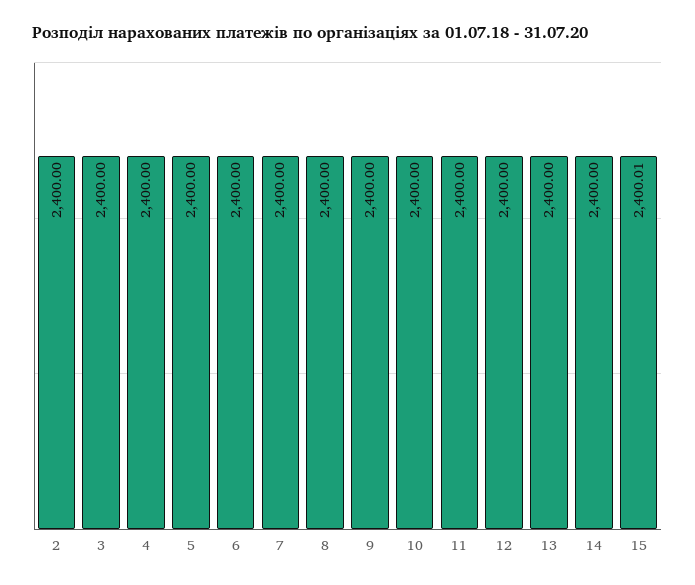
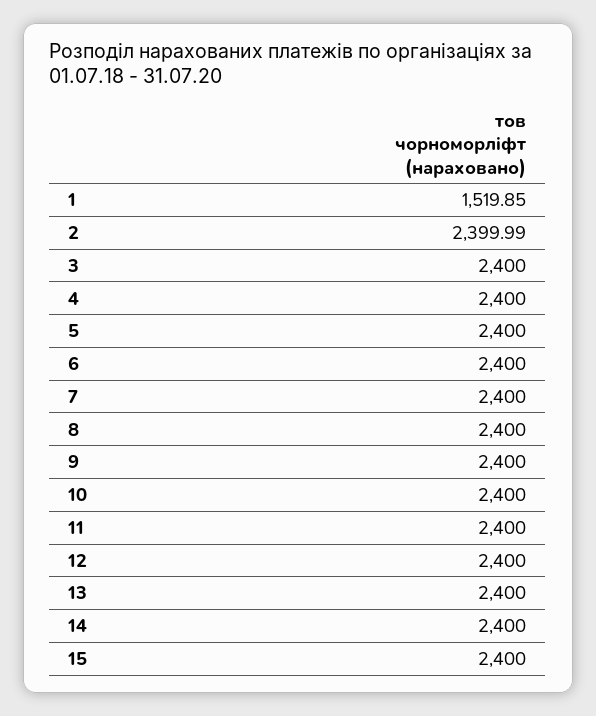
2: 2400 -> 2399.99
15: 2400.01 -> 2400
1: none -> 1519.85

